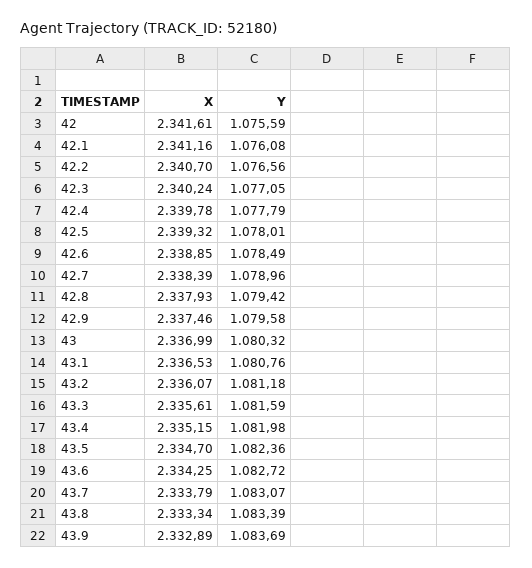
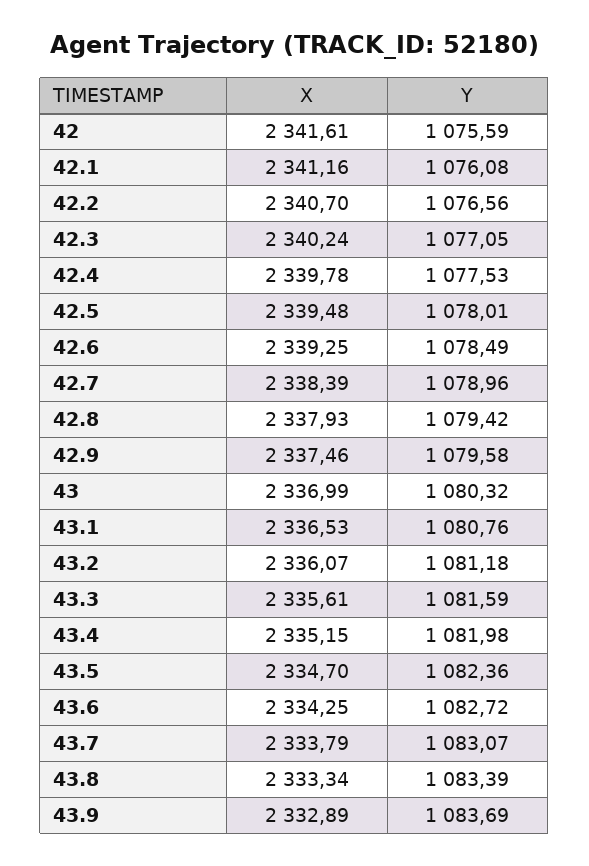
Y, 42.4: 1077.79 -> 1077.53
X, 42.5: 2339.32 -> 2339.48
X, 42.6: 2338.85 -> 2339.25

